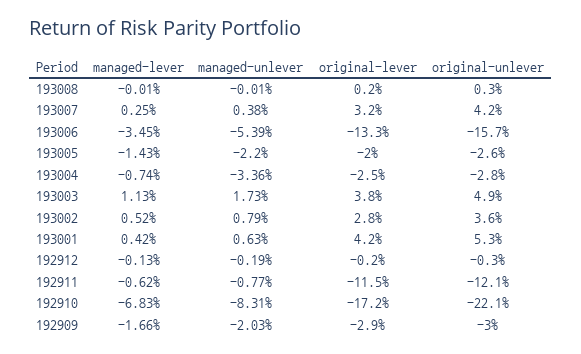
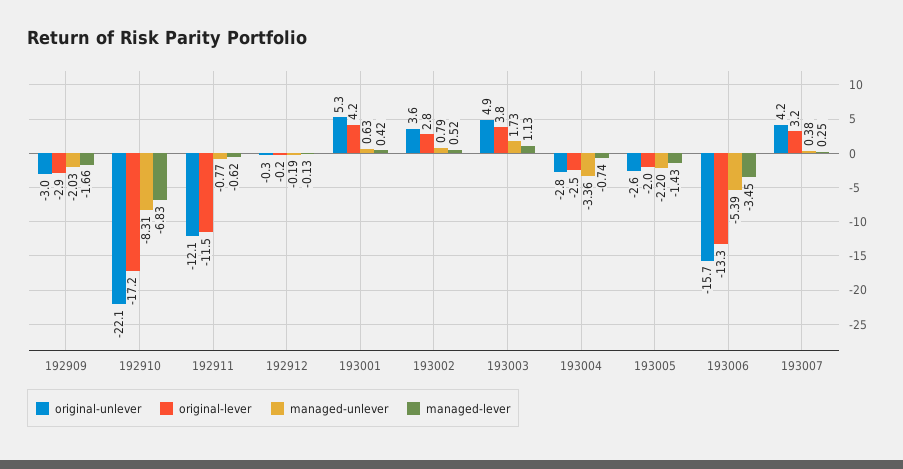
managed-lever, 193008: -0.01 -> none
managed-unlever, 193008: -0.01 -> none
original-lever, 193008: 0.2 -> none
original-unlever, 193008: 0.3 -> none

